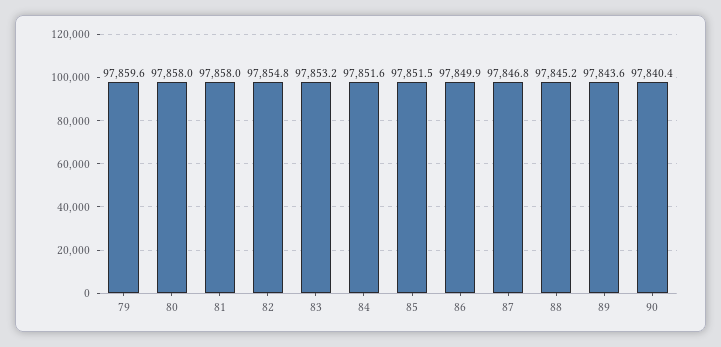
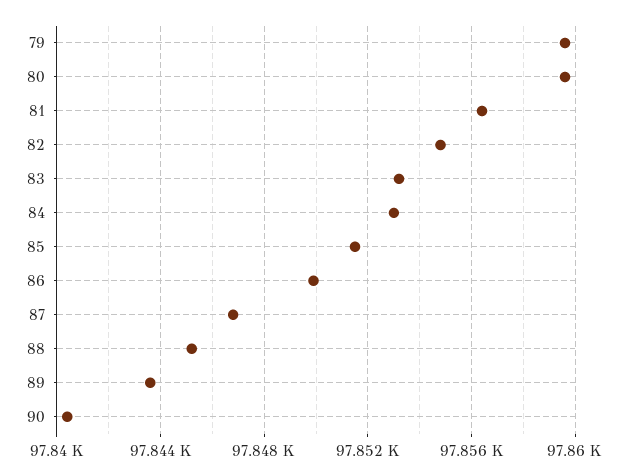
80: 97858 -> 97859.5
81: 97858 -> 97856.5
84: 97851.6 -> 97853

